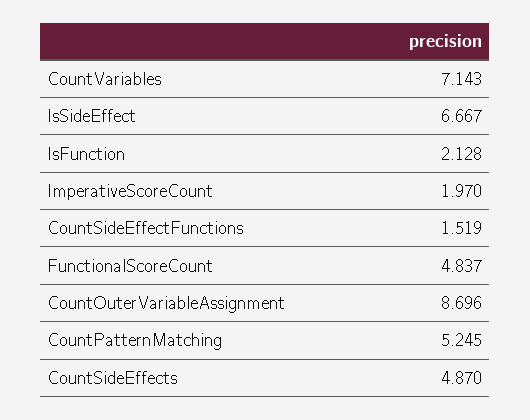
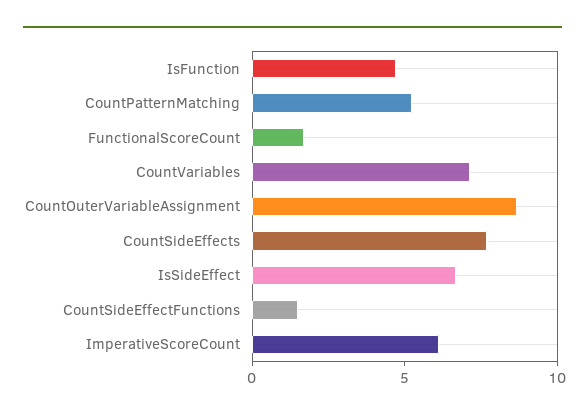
IsFunction: 2.128 -> 5
ImperativeScoreCount: 1.97 -> 6
FunctionalScoreCount: 4.837 -> 2
CountSideEffects: 4.87 -> 8

